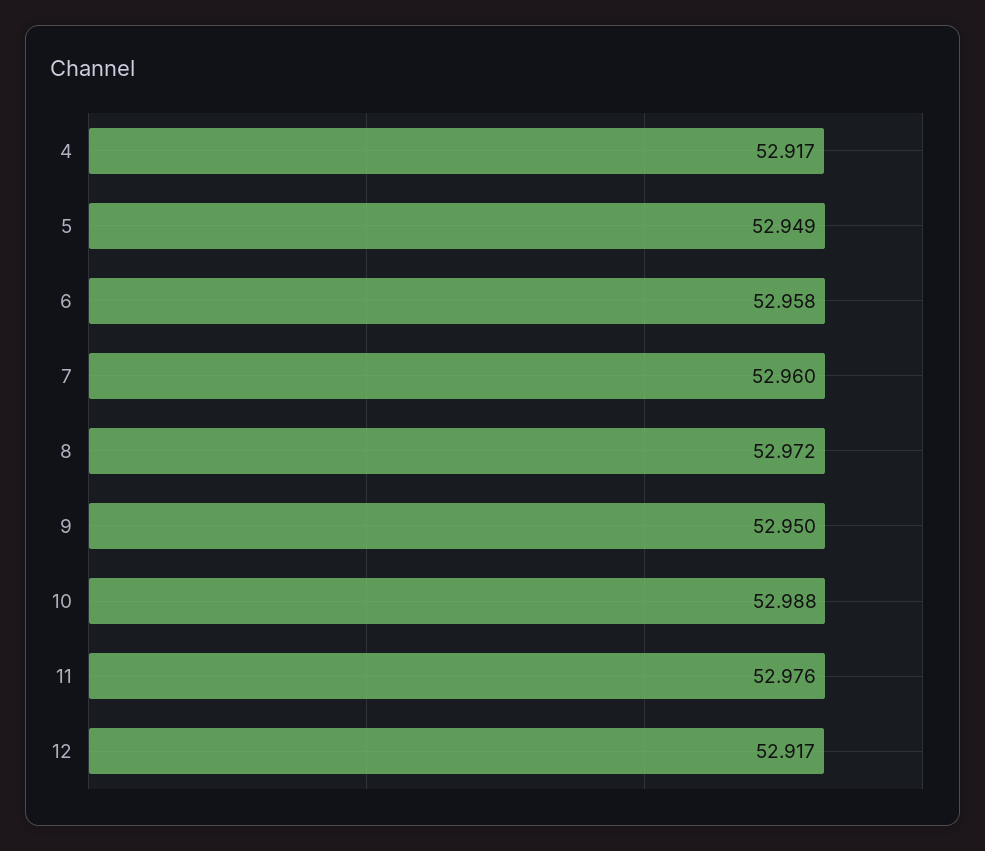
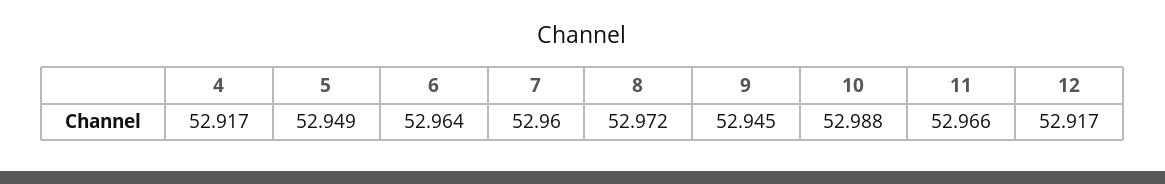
6: 52.958 -> 52.964
9: 52.95 -> 52.945
11: 52.976 -> 52.966

